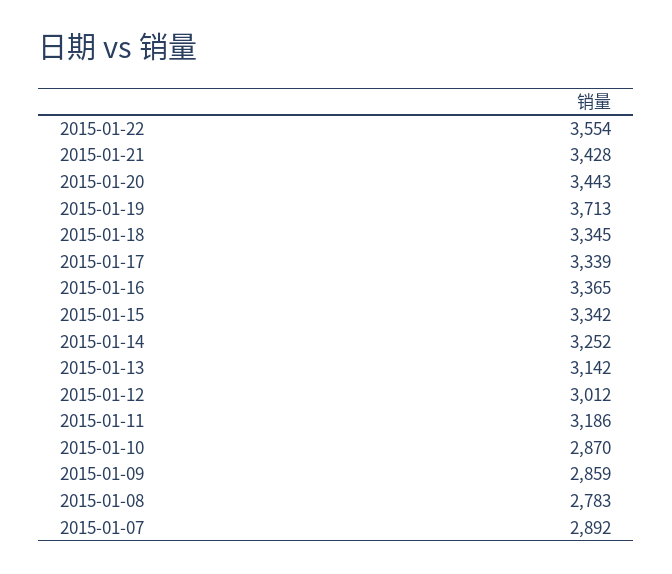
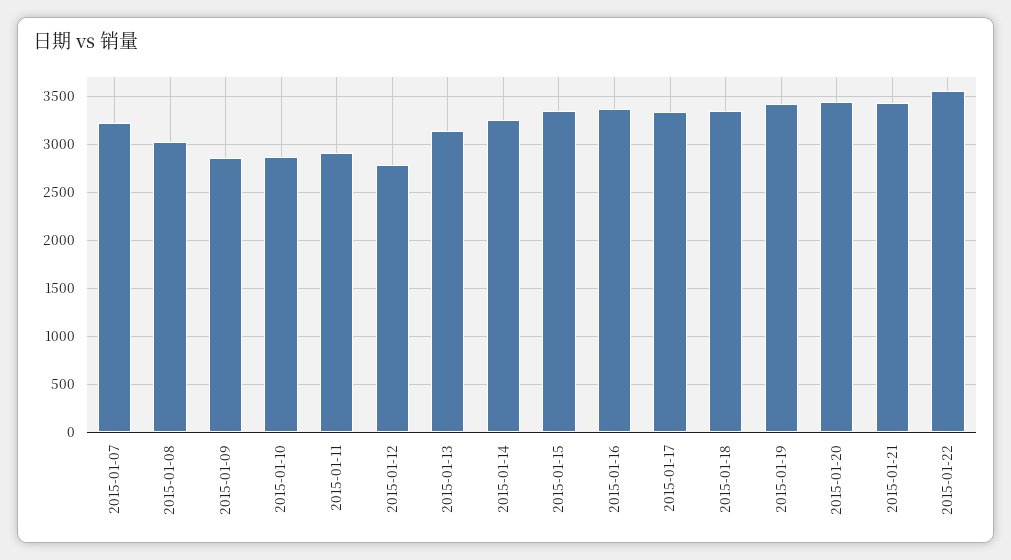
2015-01-19: 3713 -> 3400
2015-01-12: 3012 -> 2800
2015-01-11: 3186 -> 2900
2015-01-08: 2783 -> 3000
2015-01-07: 2892 -> 3200

